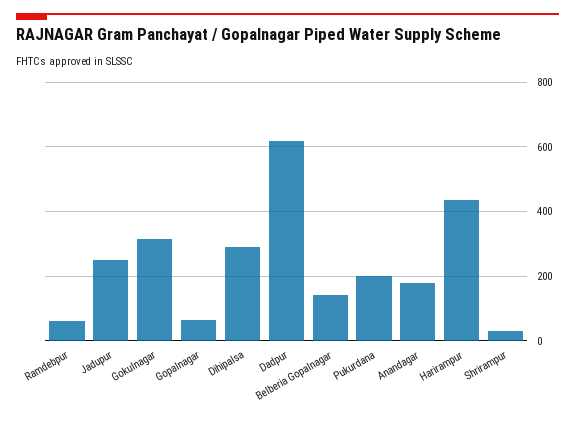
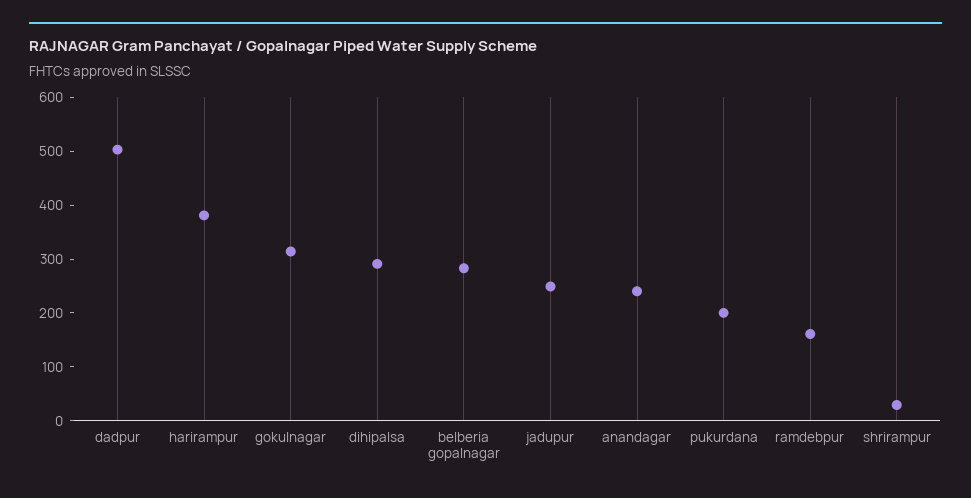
Ramdebpur: 60 -> 160
Gopalnagar: 60 -> none
Dadpur: 620 -> 500
Belberia Gopalnagar: 140 -> 280
Anandagar: 180 -> 240
Harirampur: 440 -> 380

